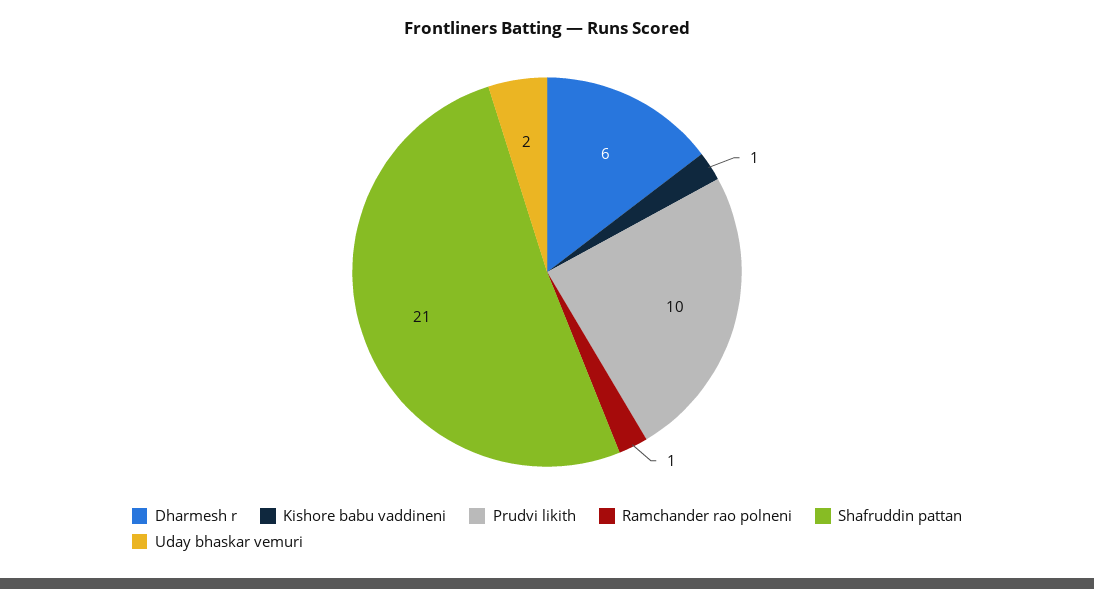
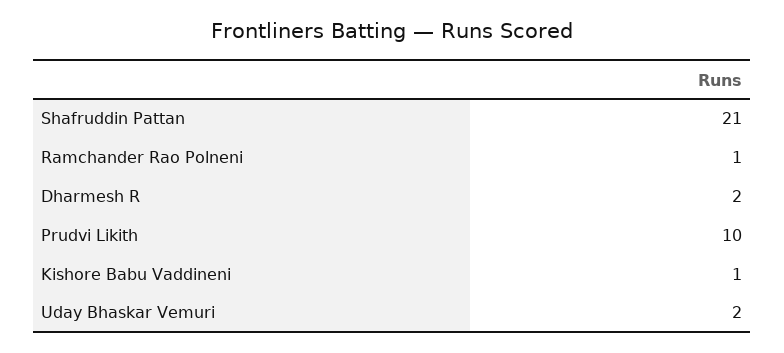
Dharmesh r: 6 -> 2

